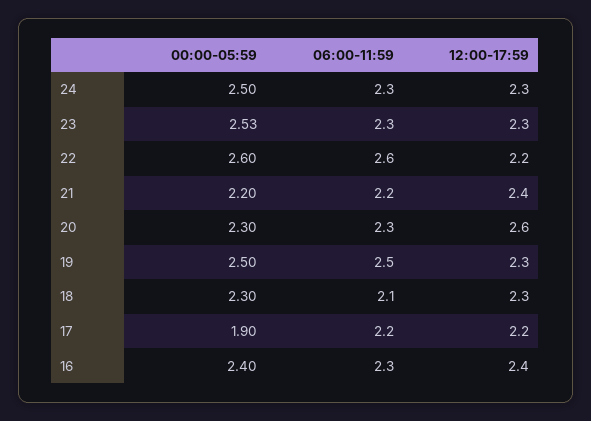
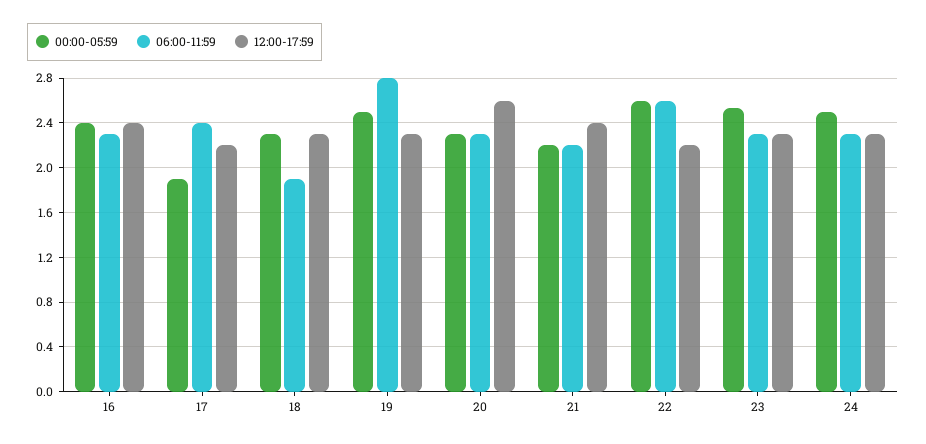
06:00-11:59, 19: 2.5 -> 2.8
06:00-11:59, 18: 2.1 -> 1.9
06:00-11:59, 17: 2.2 -> 2.4

